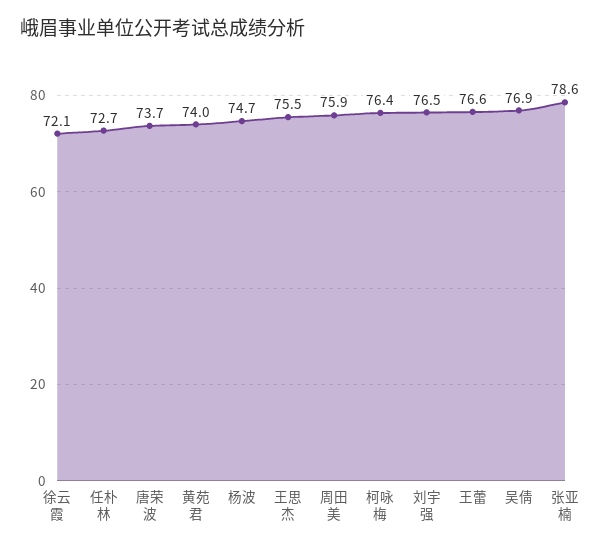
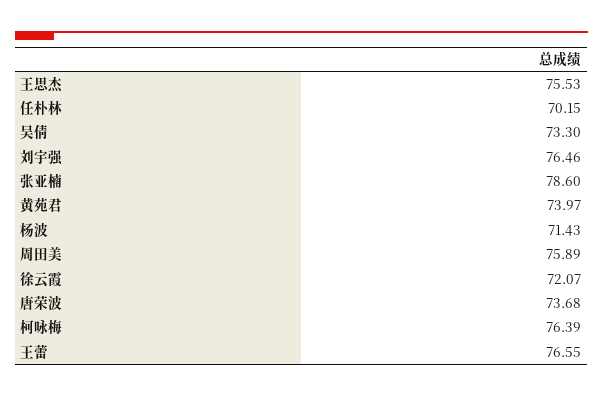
任朴林: 72.7 -> 70.15
杨波: 74.7 -> 71.43
吴倩: 76.9 -> 73.3

